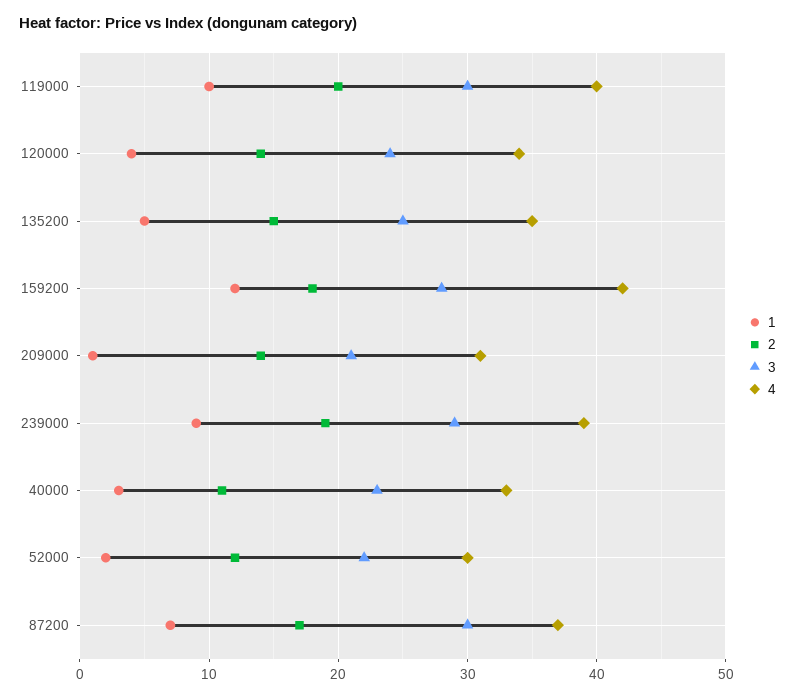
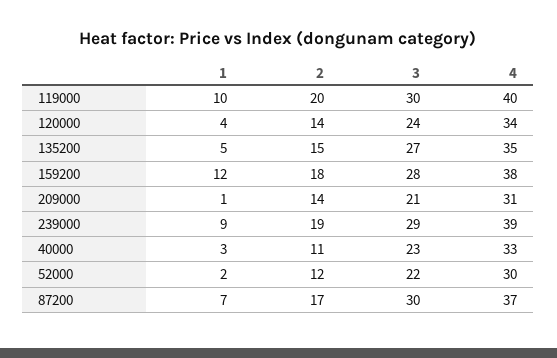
3, 135200: 25 -> 27
4, 159200: 42 -> 38

